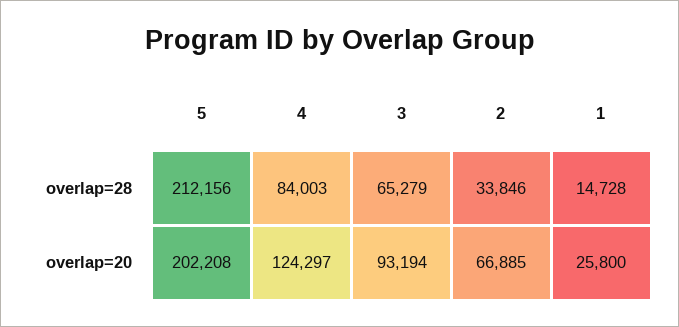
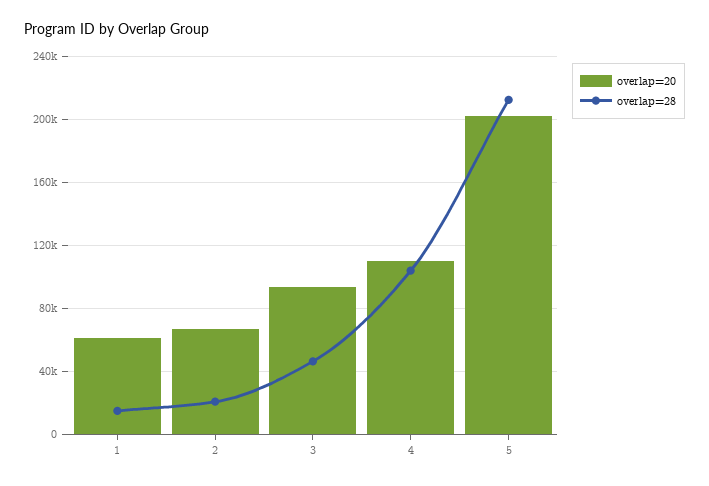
overlap=28, 4: 84003 -> 105000
overlap=28, 3: 65279 -> 45000
overlap=28, 2: 33846 -> 20000
overlap=20, 4: 124297 -> 110000
overlap=20, 1: 25800 -> 60000

